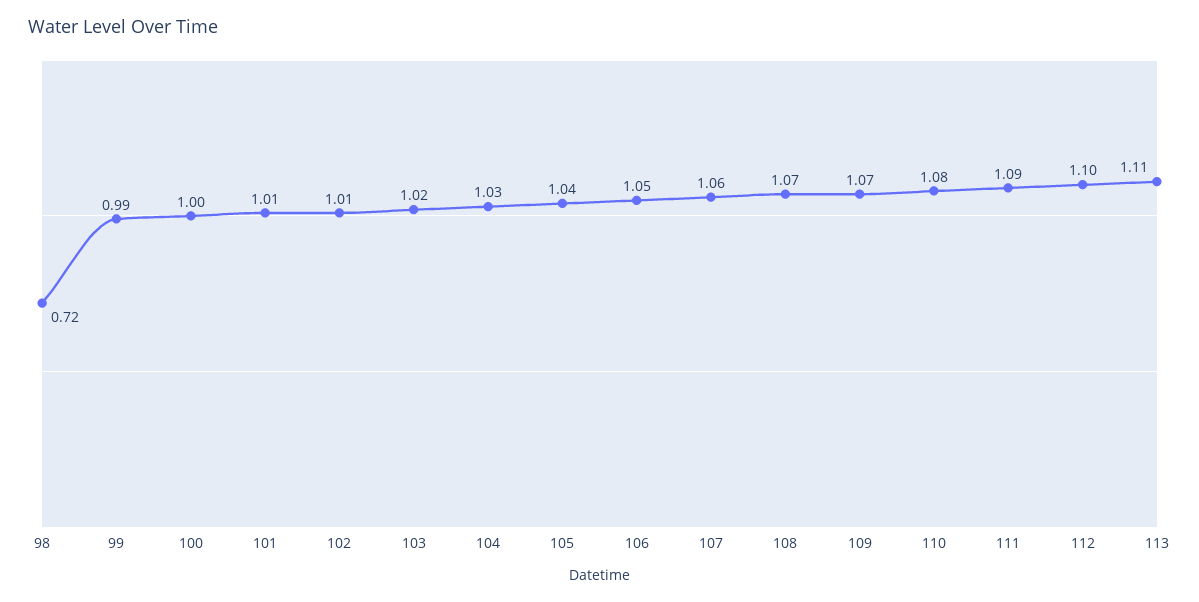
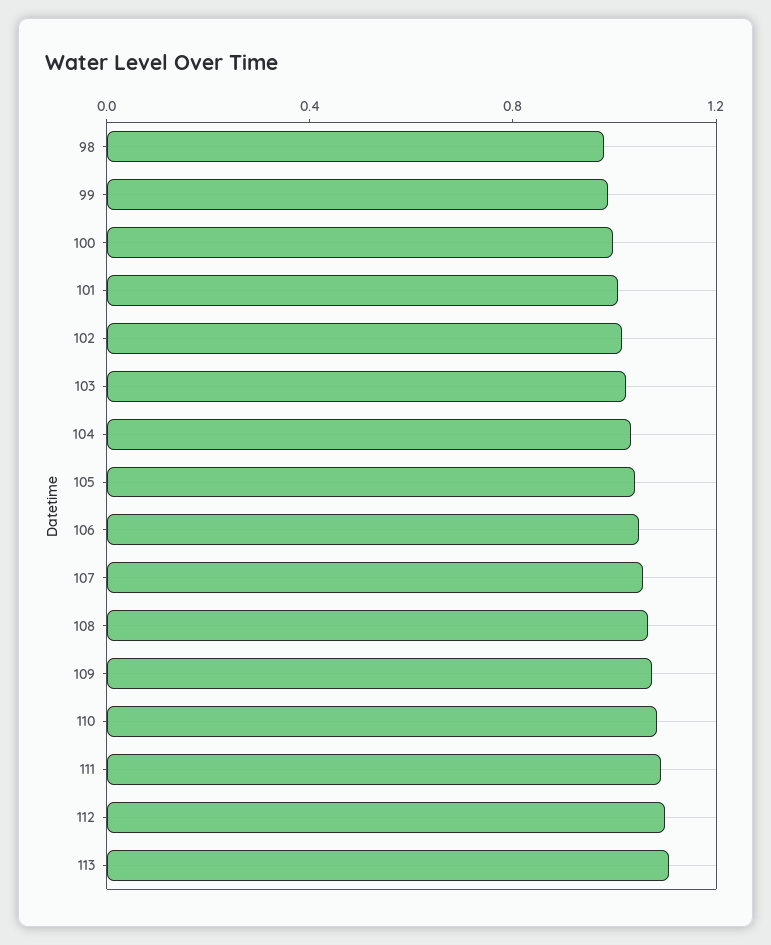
98: 0.72 -> 1

